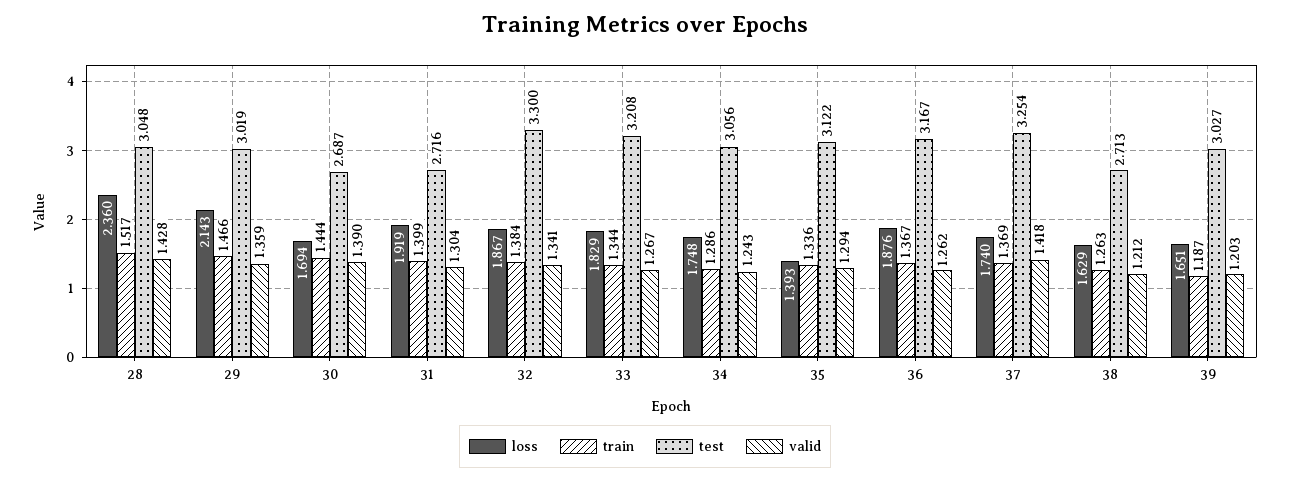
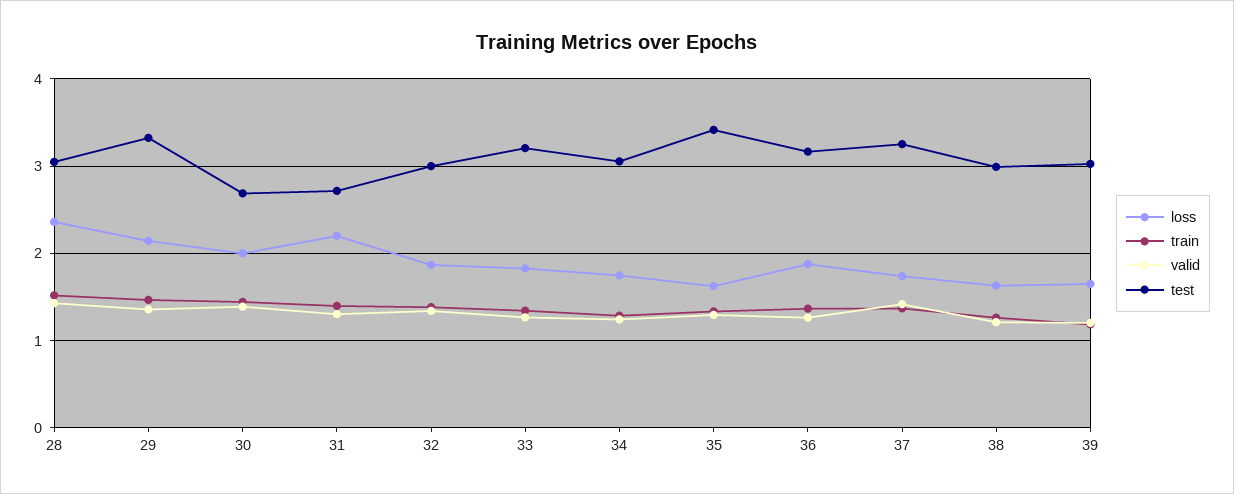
test, 29: 3.019 -> 3.3
loss, 30: 1.694 -> 2
loss, 31: 1.919 -> 2.2
test, 32: 3.3 -> 3
loss, 35: 1.393 -> 1.6
test, 35: 3.122 -> 3.4
test, 38: 2.713 -> 3

